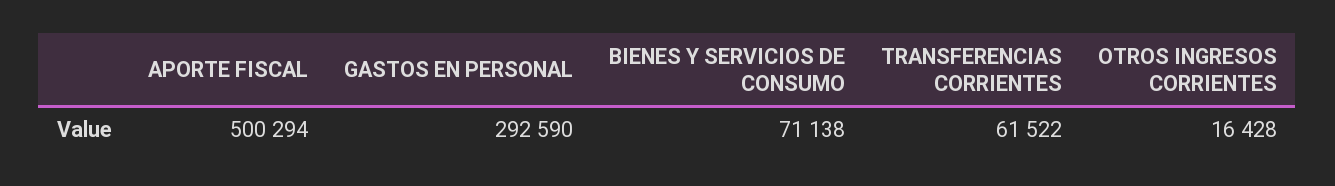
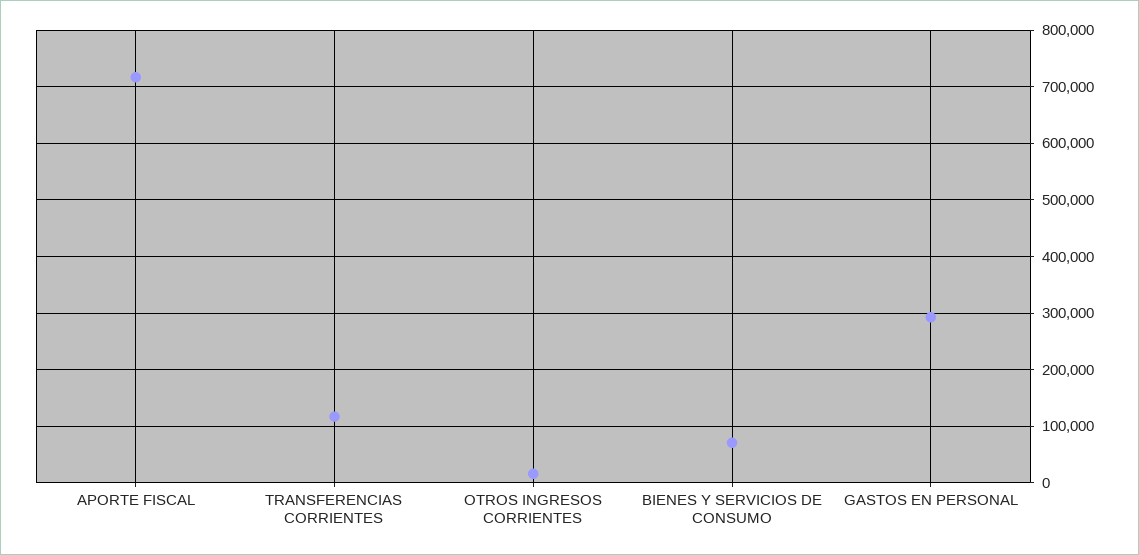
APORTE FISCAL: 500294 -> 720000
TRANSFERENCIAS CORRIENTES: 61522 -> 120000

